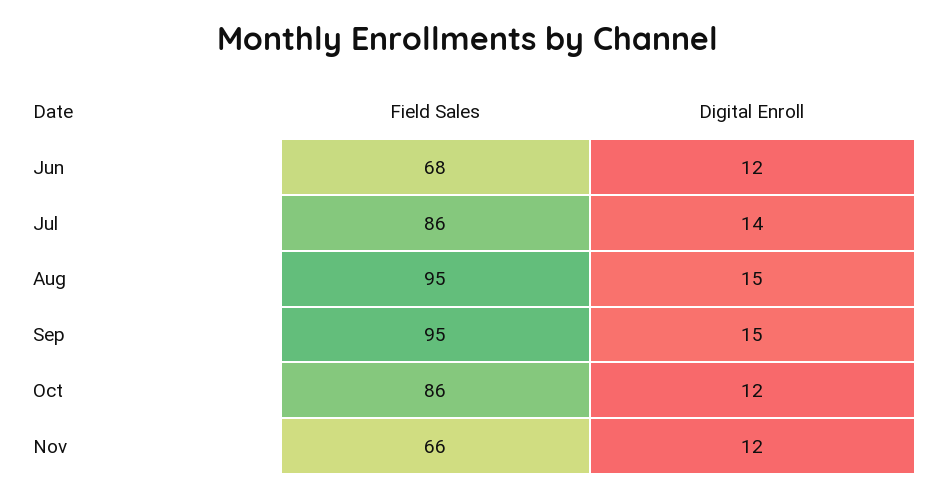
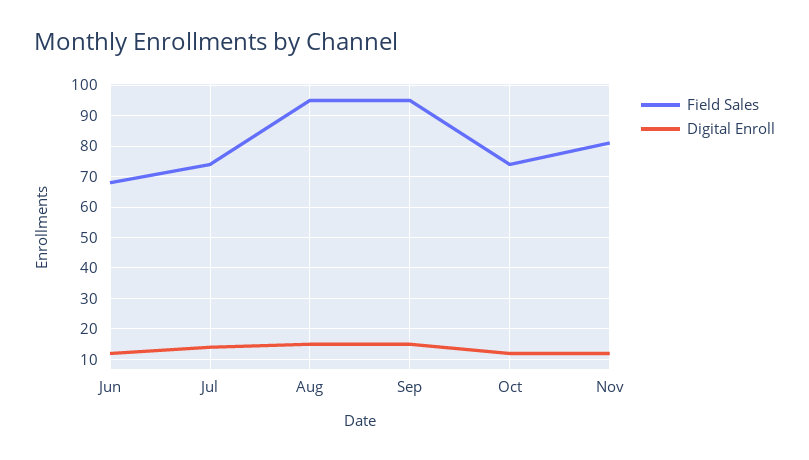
Field Sales, Jul: 86 -> 75
Field Sales, Oct: 86 -> 75
Field Sales, Nov: 66 -> 80

